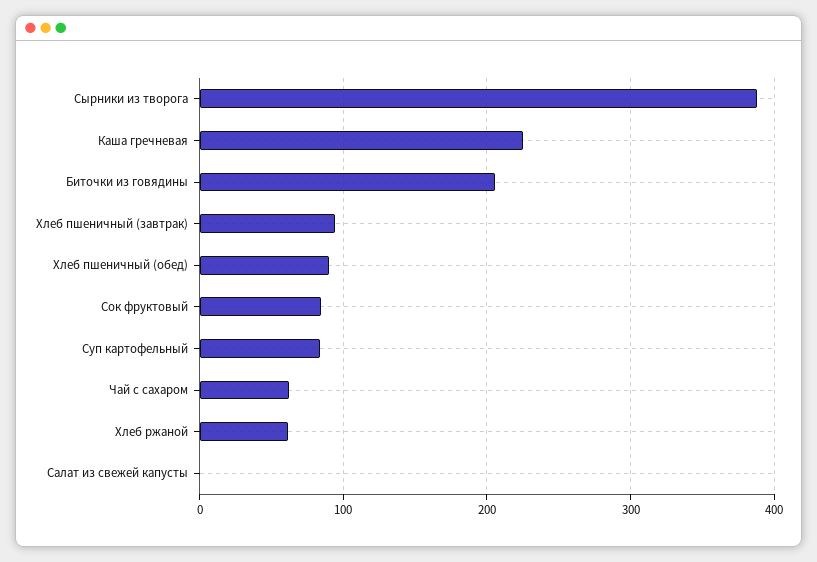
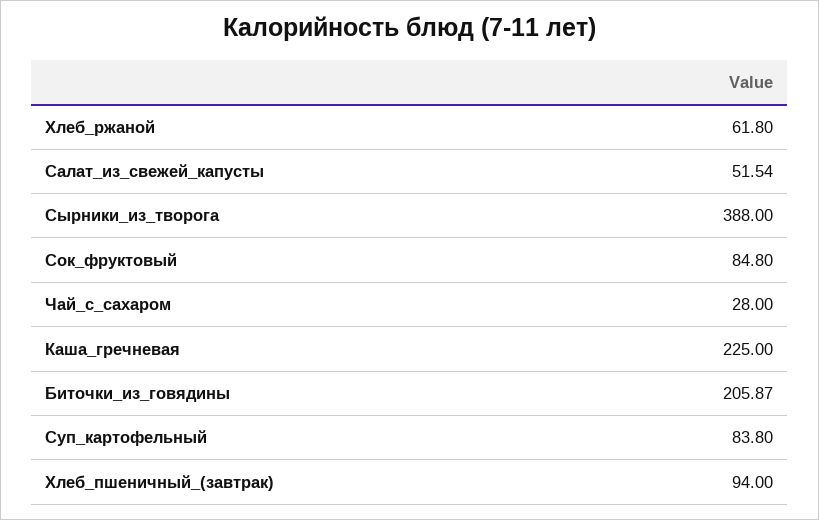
Хлеб пшеничный (обед): 90 -> none
Чай с сахаром: 60 -> 28
Салат из свежей капусты: 0 -> 51.54

